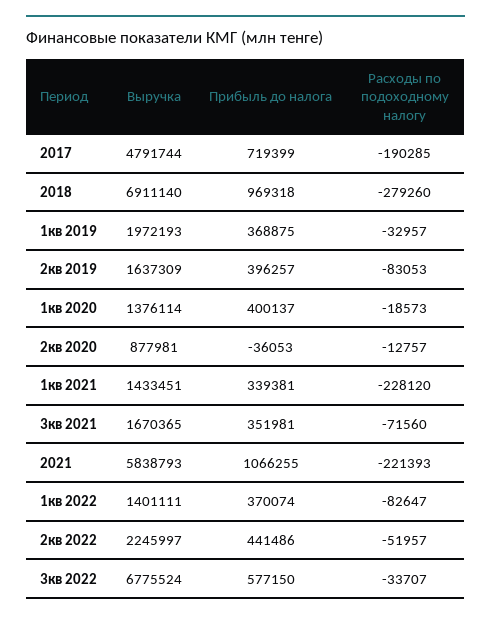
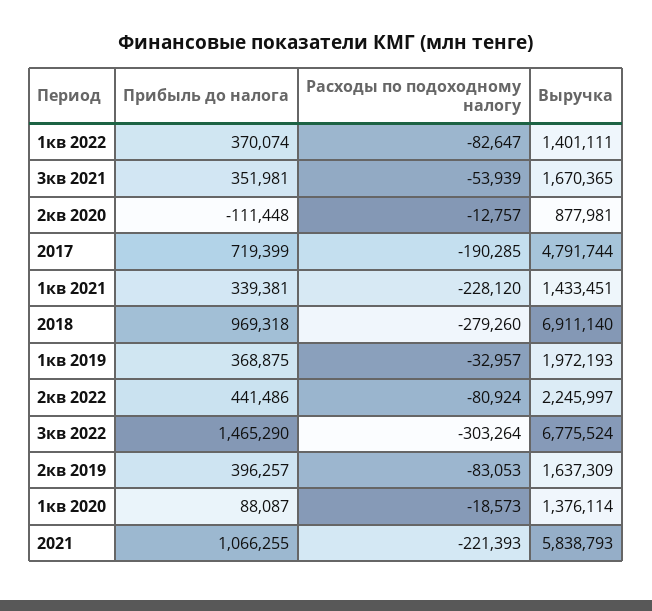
Прибыль до налога, 1кв 2020: 400137 -> 88087
Прибыль до налога, 2кв 2020: -36053 -> -111448
Расходы по подоходному налогу, 3кв 2021: -71560 -> -53939
Расходы по подоходному налогу, 2кв 2022: -51957 -> -80924
Прибыль до налога, 3кв 2022: 577150 -> 1465290
Расходы по подоходному налогу, 3кв 2022: -33707 -> -303264

